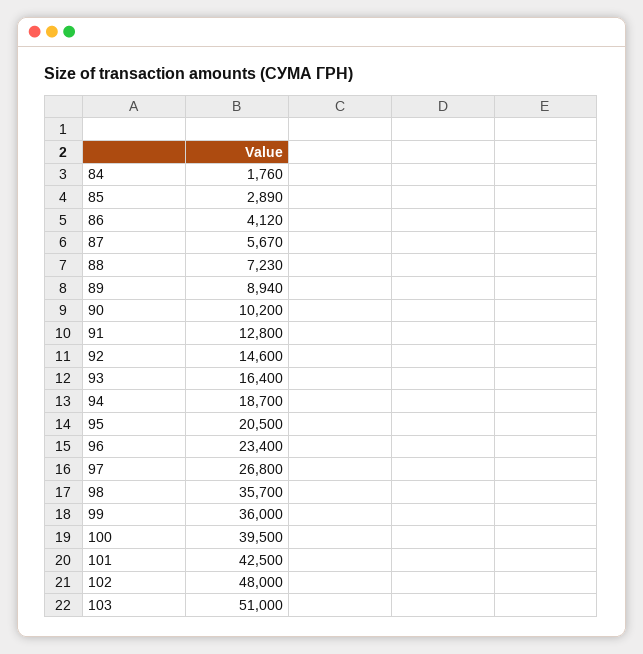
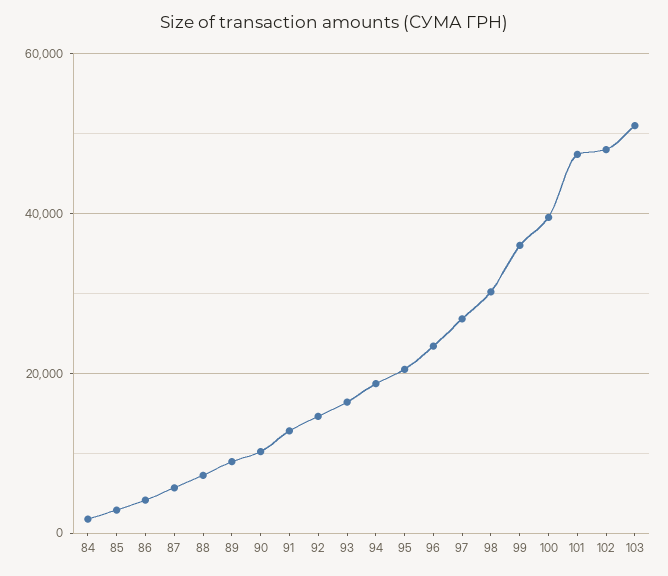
98: 35700 -> 30000
101: 42500 -> 48000

